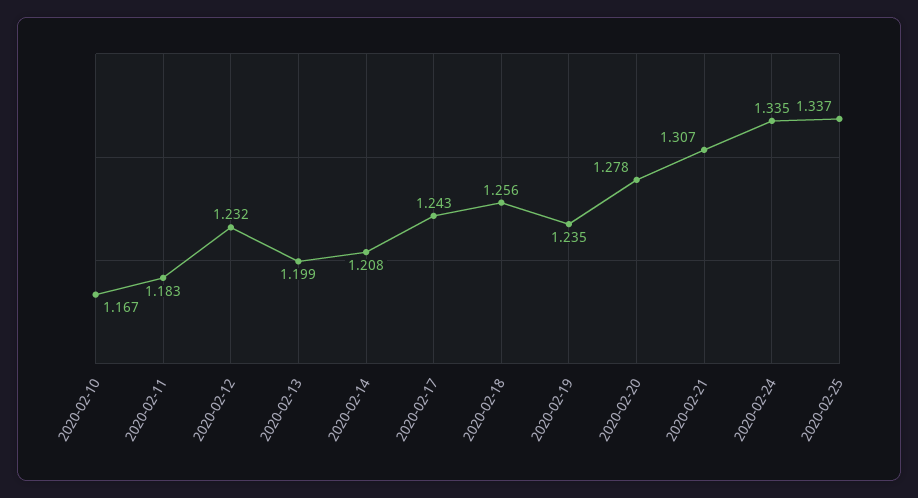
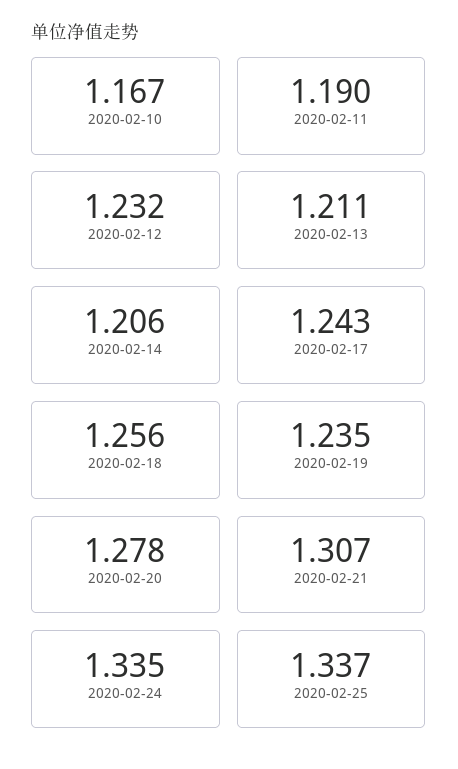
2020-02-11: 1.183 -> 1.19
2020-02-13: 1.199 -> 1.211
2020-02-14: 1.208 -> 1.206

